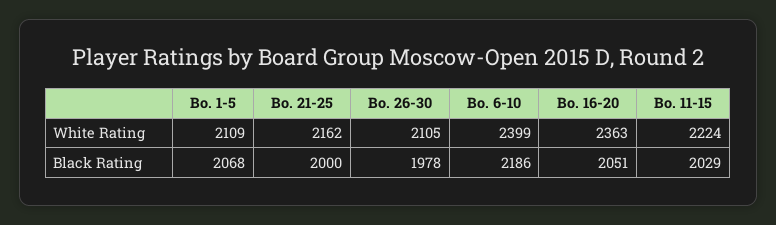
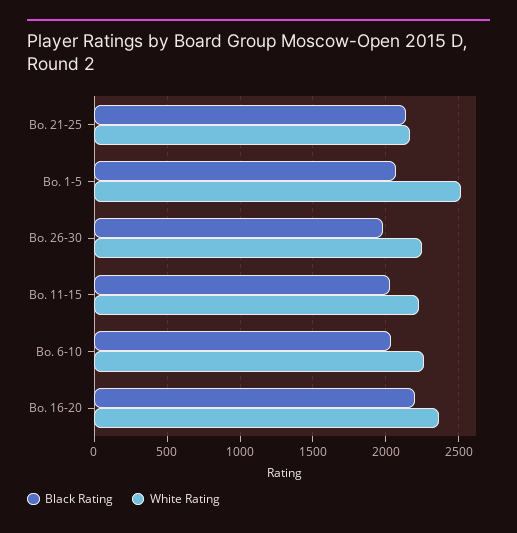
White Rating, Bo. 1-5: 2109 -> 2500
White Rating, Bo. 26-30: 2105 -> 2250
White Rating, Bo. 6-10: 2399 -> 2250
Black Rating, Bo. 21-25: 2000 -> 2150
Black Rating, Bo. 6-10: 2186 -> 2050
Black Rating, Bo. 16-20: 2051 -> 2200

